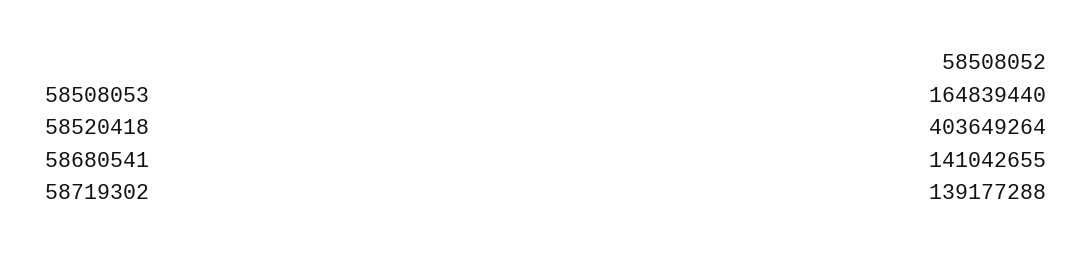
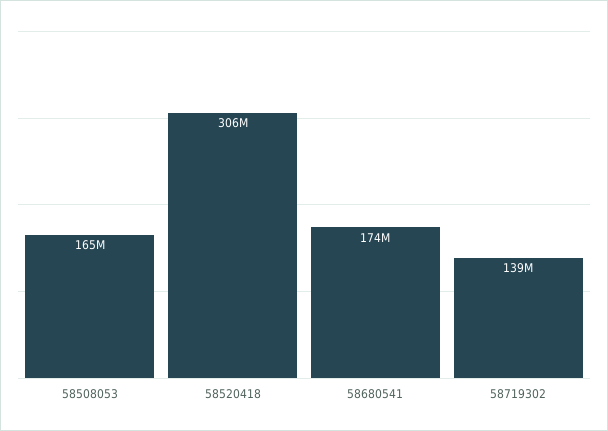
58520418: 403649264 -> 306000000
58680541: 141042655 -> 174000000

